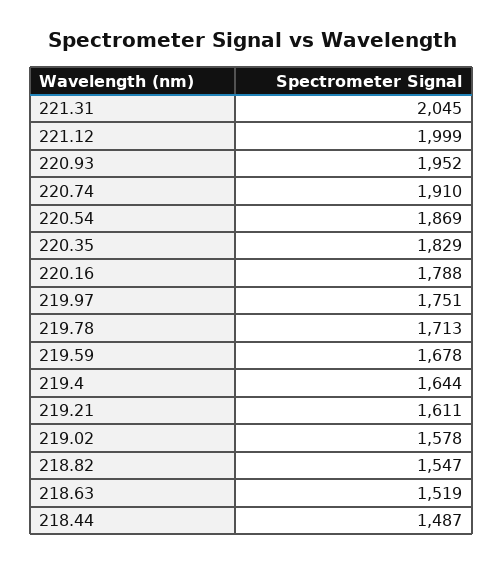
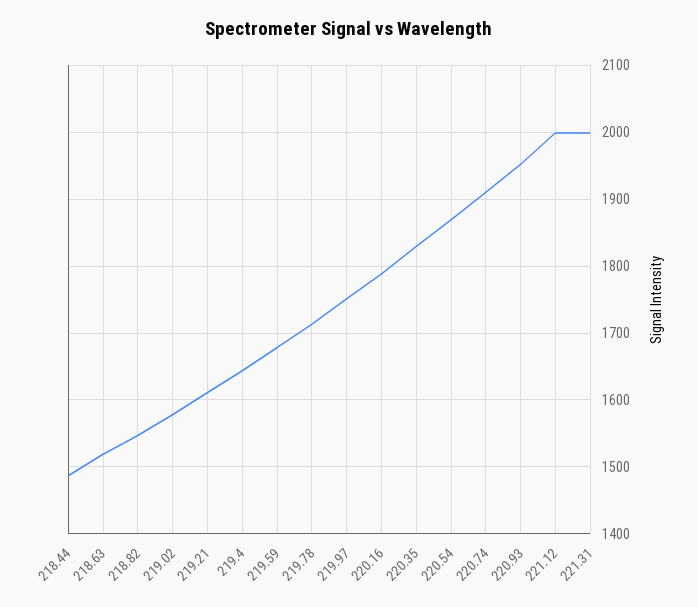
221.31: 2045 -> 2000

